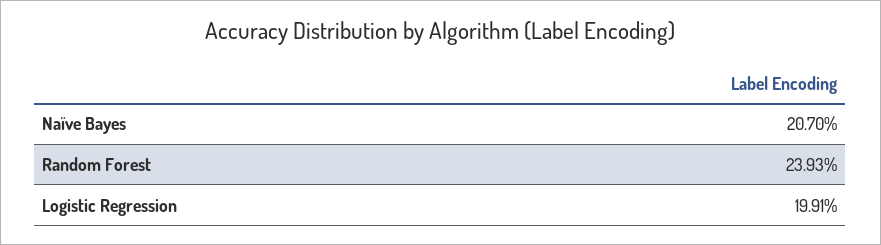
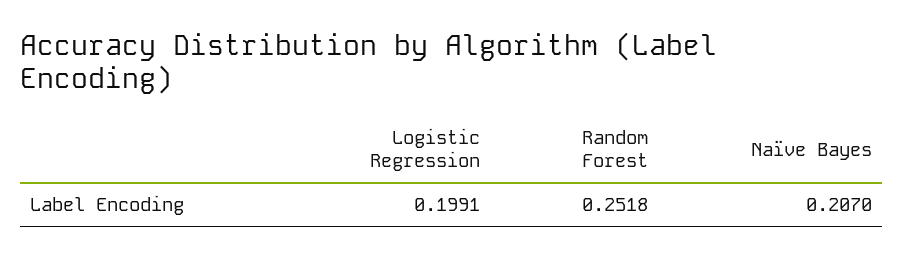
Random Forest: 0.2393 -> 0.2518

